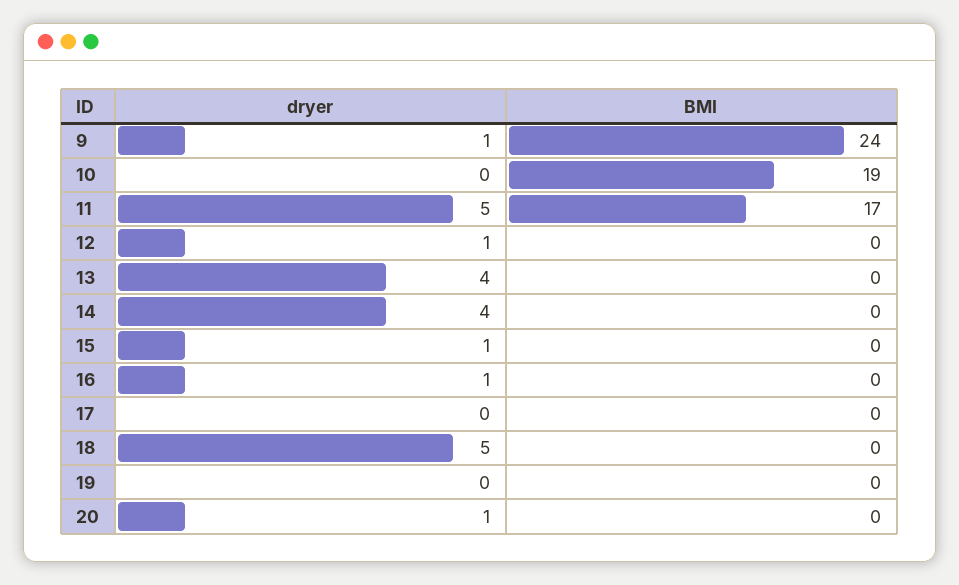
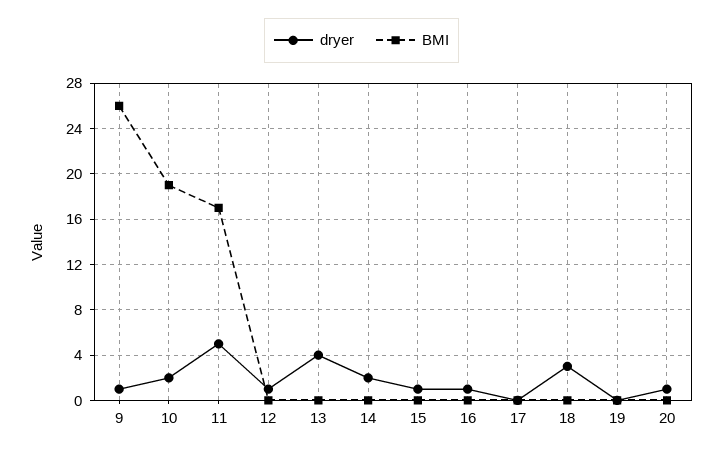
BMI, 9: 24 -> 26
dryer, 10: 0 -> 2
dryer, 14: 4 -> 2
dryer, 18: 5 -> 3

